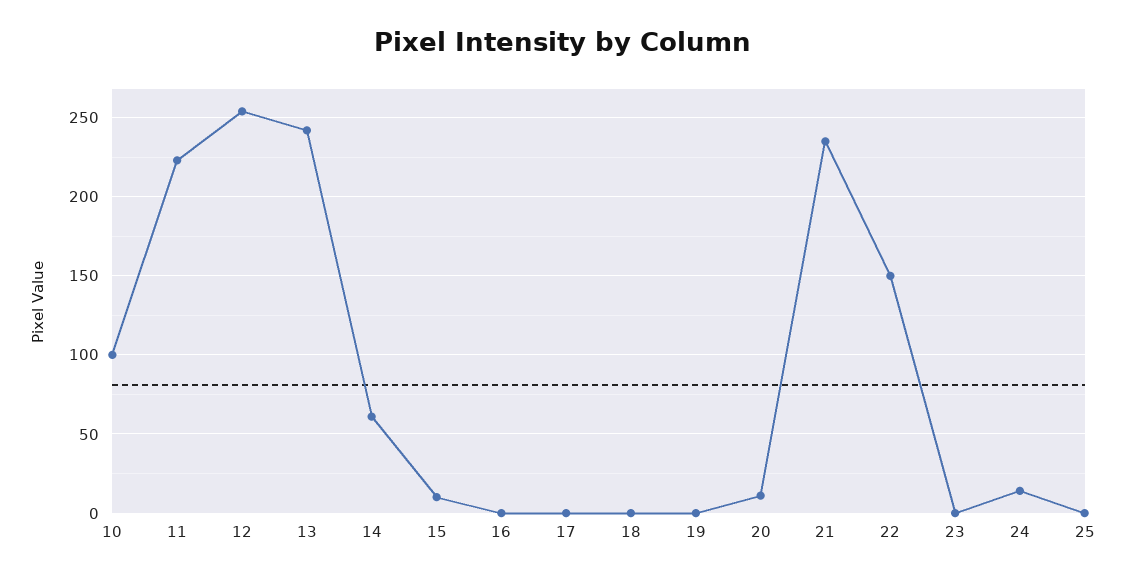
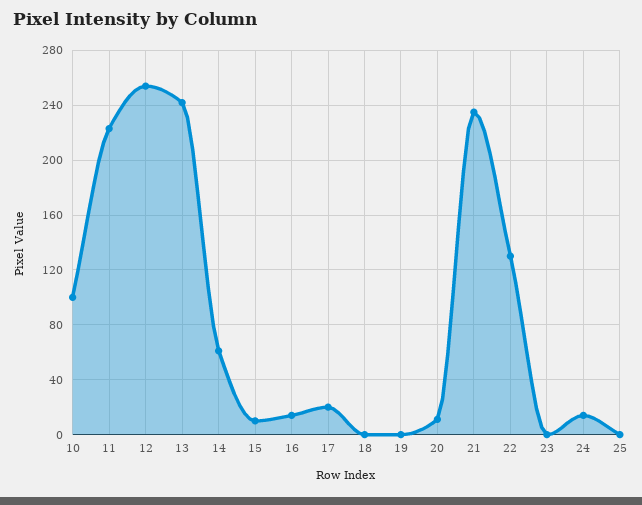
16: 0 -> 15
17: 0 -> 20
22: 150 -> 130

